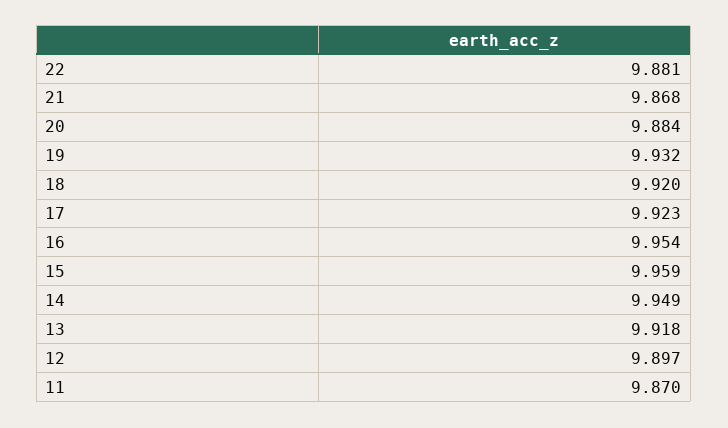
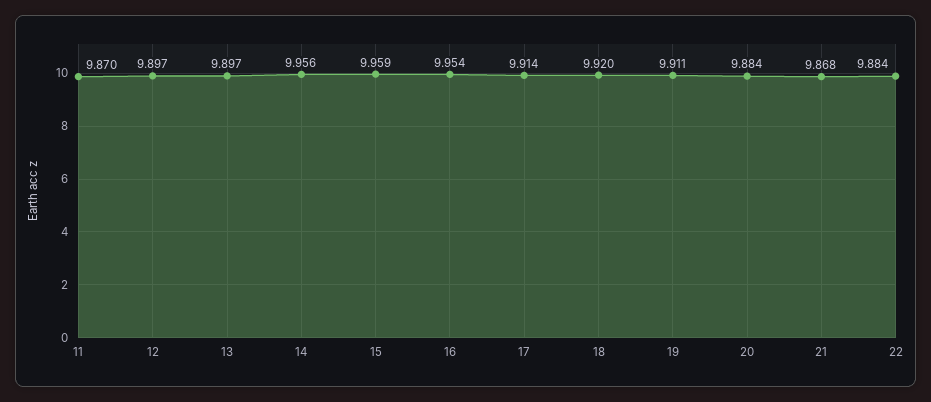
22: 9.881 -> 9.884
19: 9.932 -> 9.911
17: 9.923 -> 9.914
14: 9.949 -> 9.956
13: 9.918 -> 9.897

